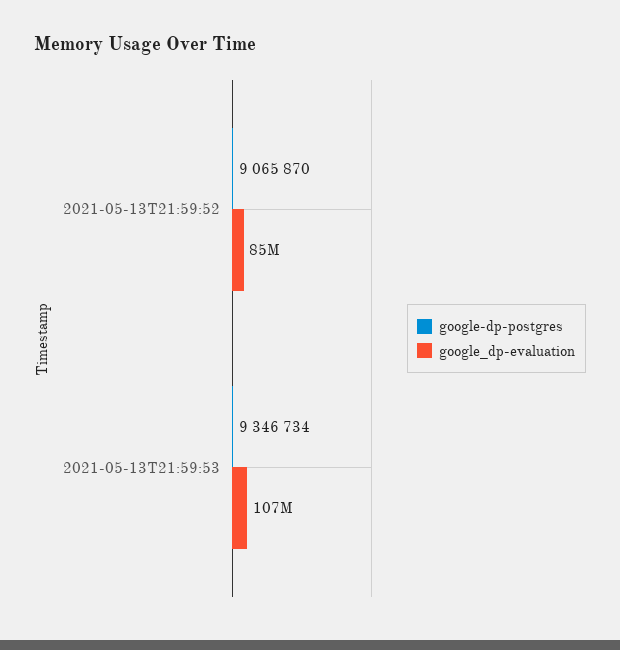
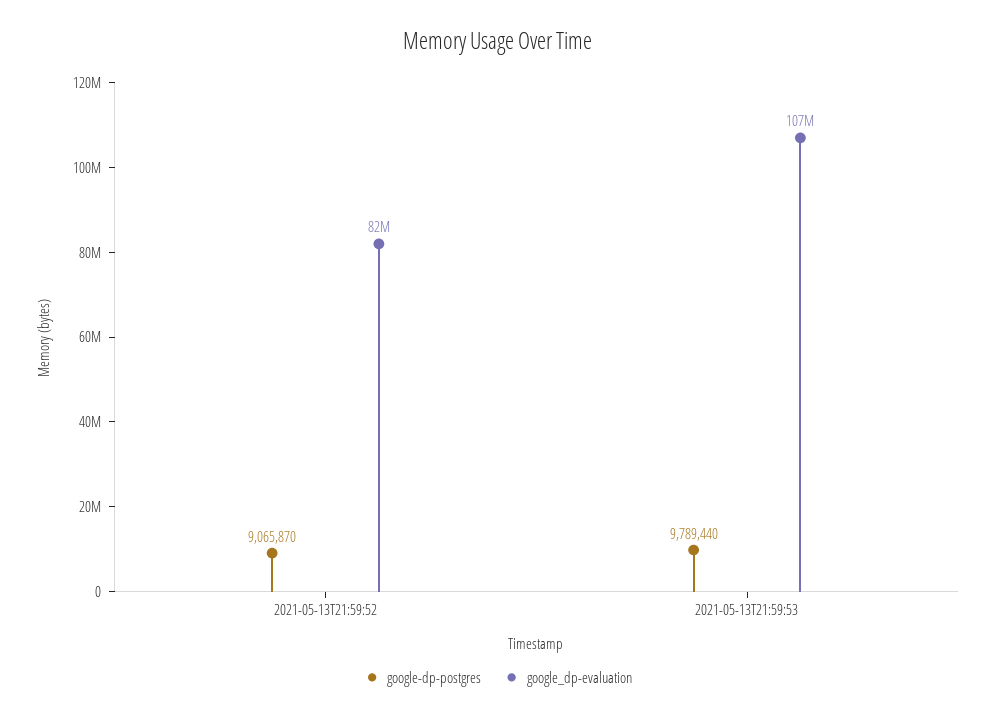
google_dp-evaluation, 2021-05-13T21:59:52: 85000000 -> 82000000
google-dp-postgres, 2021-05-13T21:59:53: 9346734 -> 9789440

